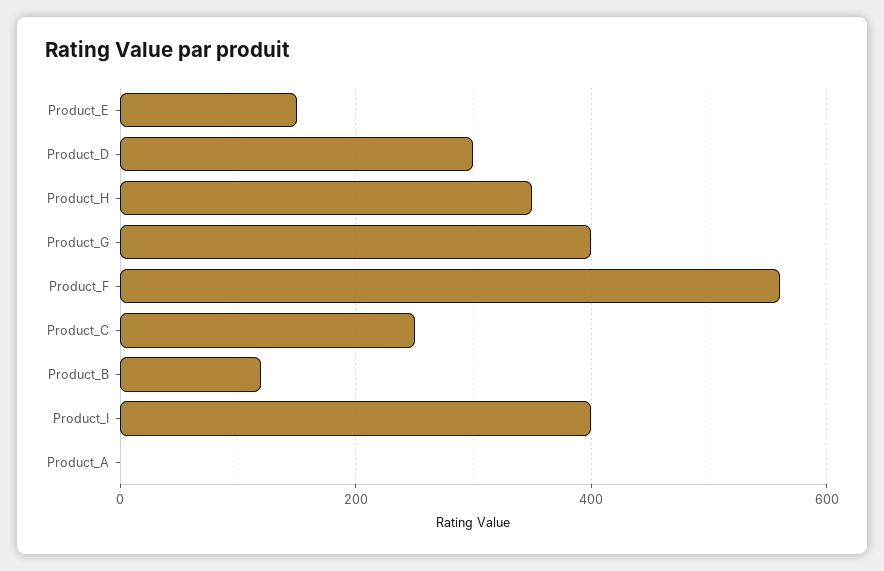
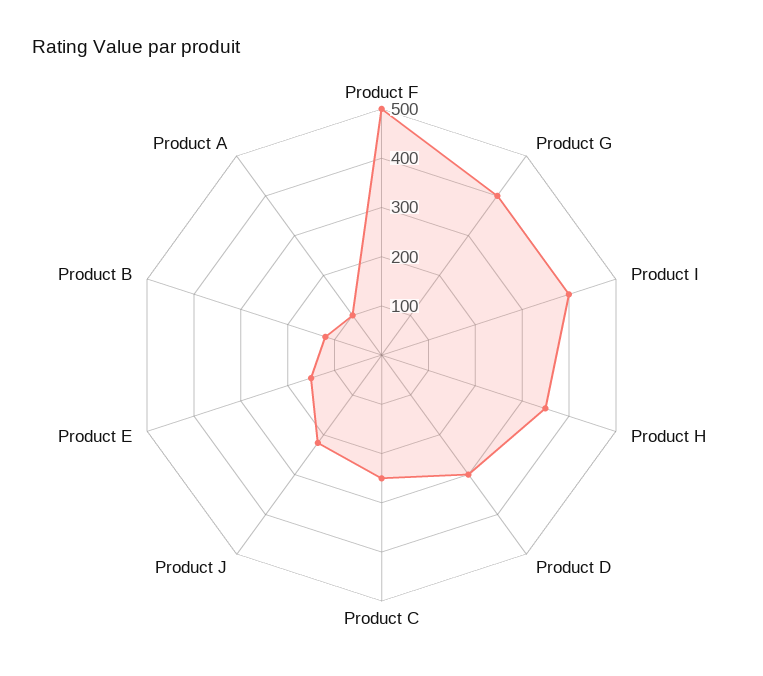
Product_F: 560 -> 500
Product_A: 0 -> 100
Product J: none -> 220

